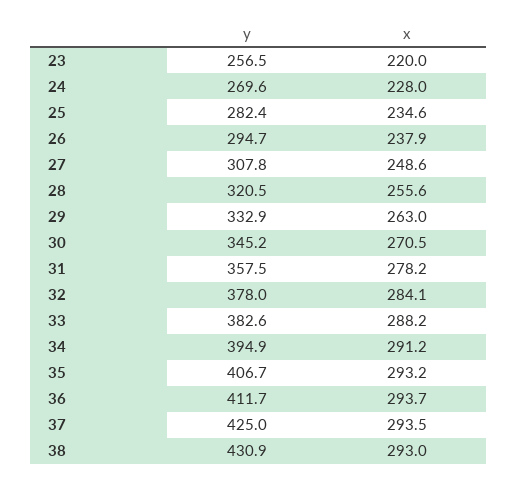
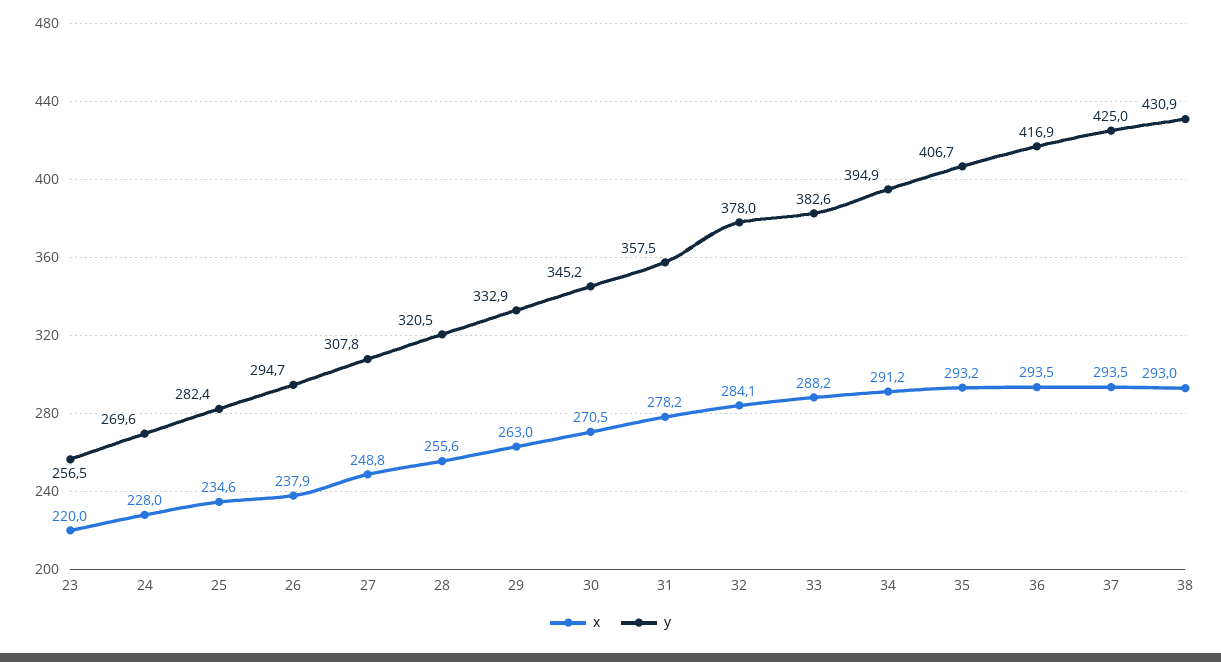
x, 27: 248.6 -> 248.8
y, 36: 411.7 -> 416.9
x, 36: 293.7 -> 293.5

